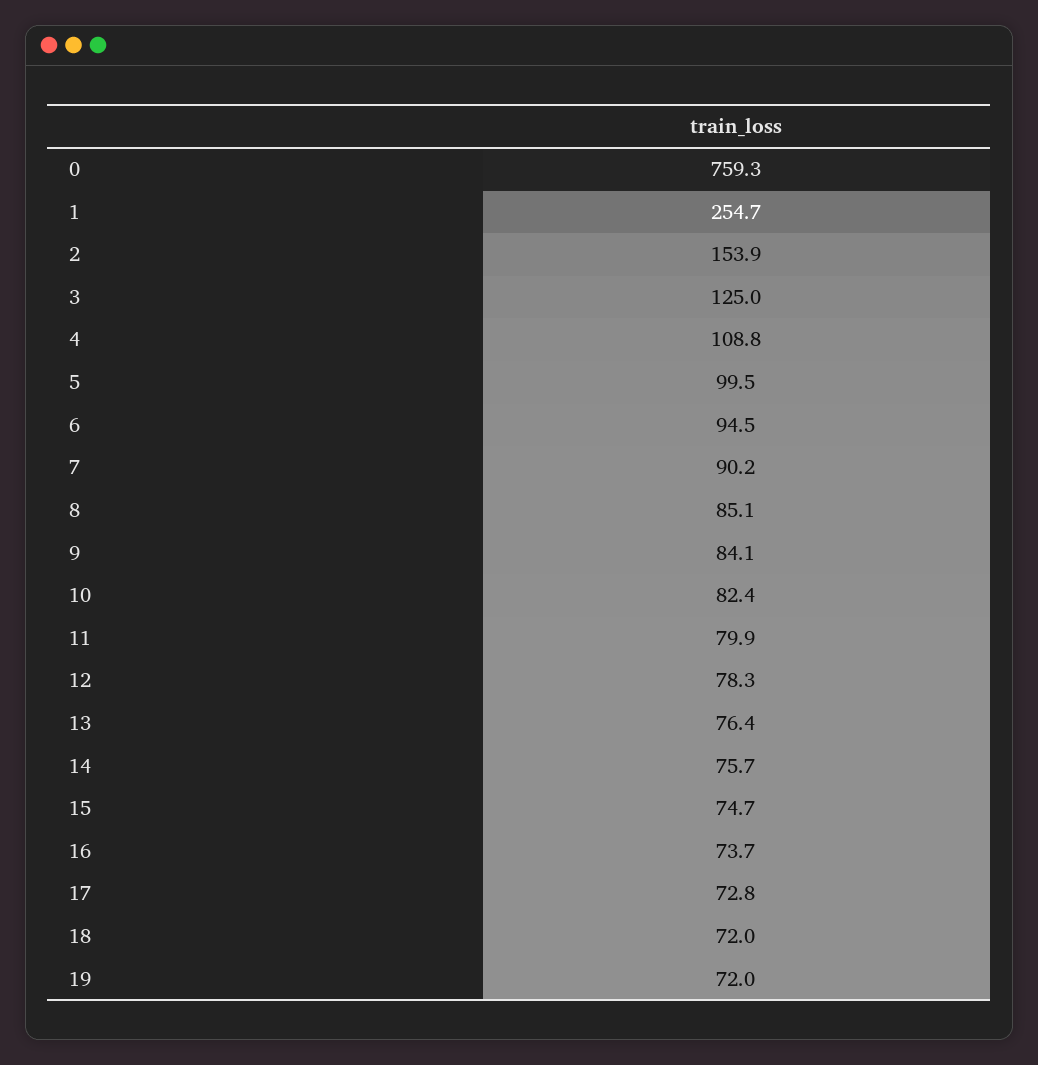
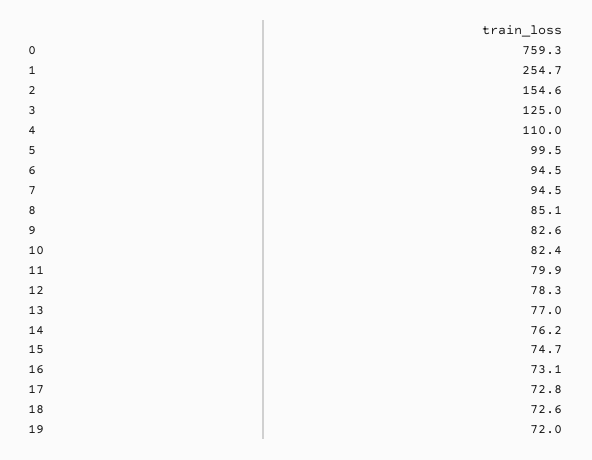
2: 153.9 -> 154.6
4: 108.8 -> 110
7: 90.2 -> 94.5
9: 84.1 -> 82.6
13: 76.4 -> 77
14: 75.7 -> 76.2
16: 73.7 -> 73.1
18: 72 -> 72.6

